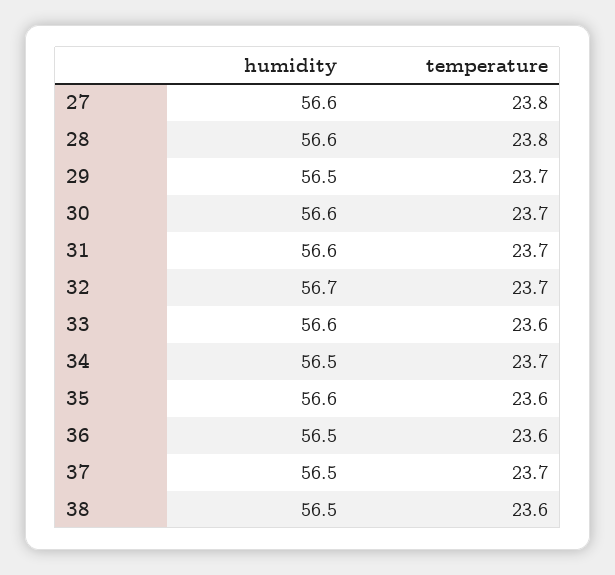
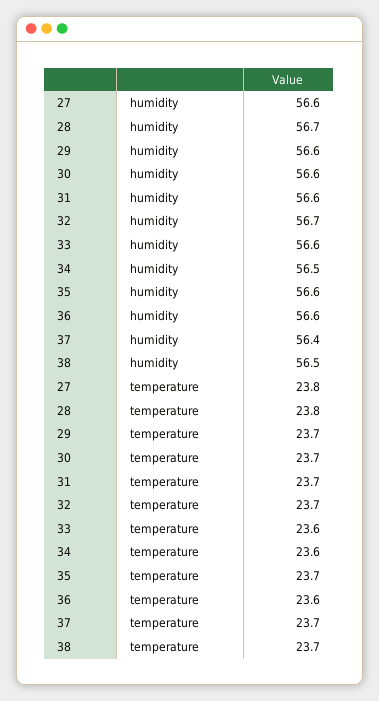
humidity, 28: 56.6 -> 56.7
humidity, 29: 56.5 -> 56.6
temperature, 34: 23.7 -> 23.6
temperature, 35: 23.6 -> 23.7
humidity, 36: 56.5 -> 56.6
humidity, 37: 56.5 -> 56.4
temperature, 38: 23.6 -> 23.7

